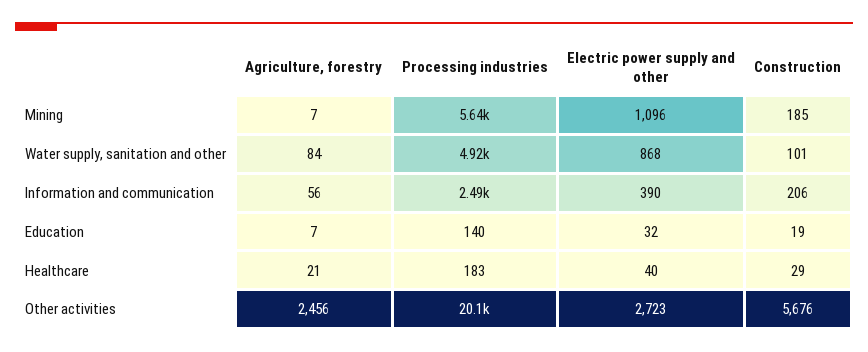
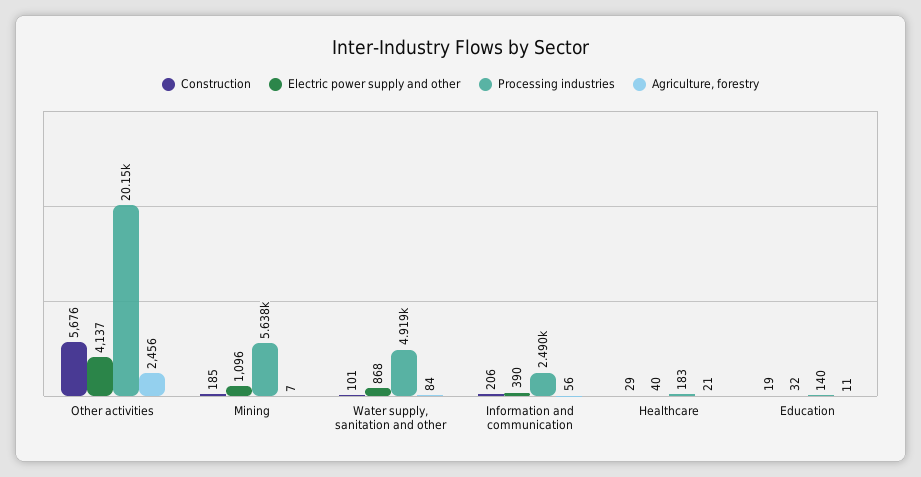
Agriculture, forestry, Education: 7 -> 11
Electric power supply and other, Other activities: 2723 -> 4137

